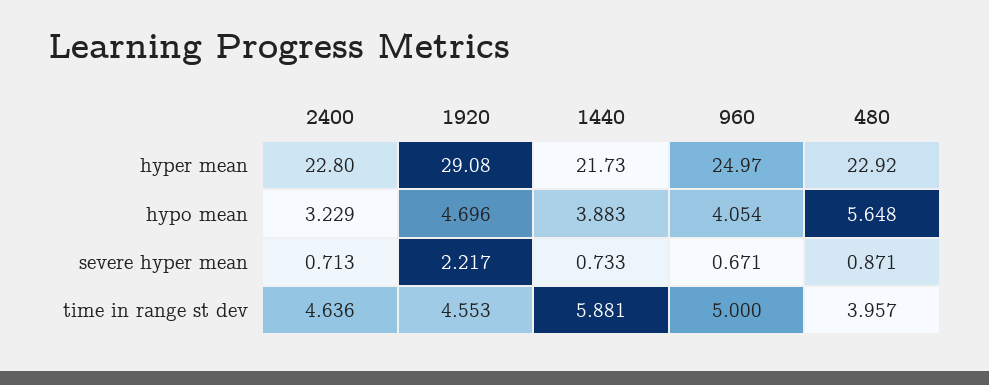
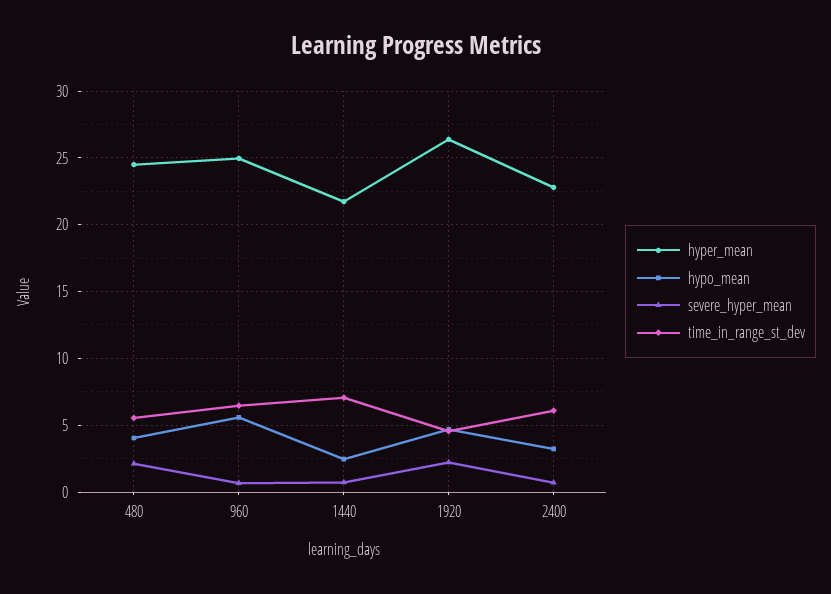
hyper mean, 1920: 29.08 -> 26.5
hyper mean, 480: 22.92 -> 24.5
hypo mean, 1440: 3.883 -> 2.5
hypo mean, 960: 4.054 -> 5.5
hypo mean, 480: 5.648 -> 4
severe hyper mean, 480: 0.871 -> 2
time in range st dev, 2400: 4.636 -> 6
time in range st dev, 1440: 5.881 -> 7
time in range st dev, 960: 5 -> 6.5
time in range st dev, 480: 3.957 -> 5.5

